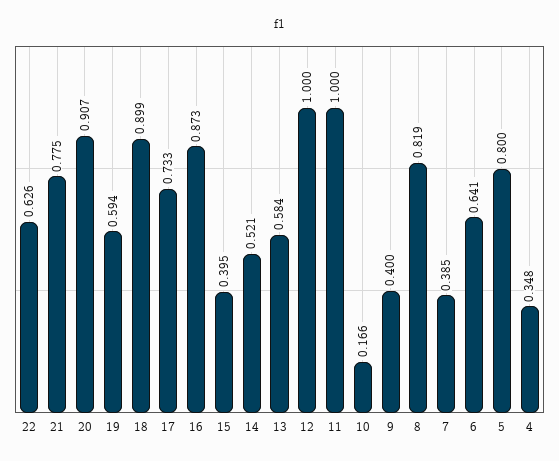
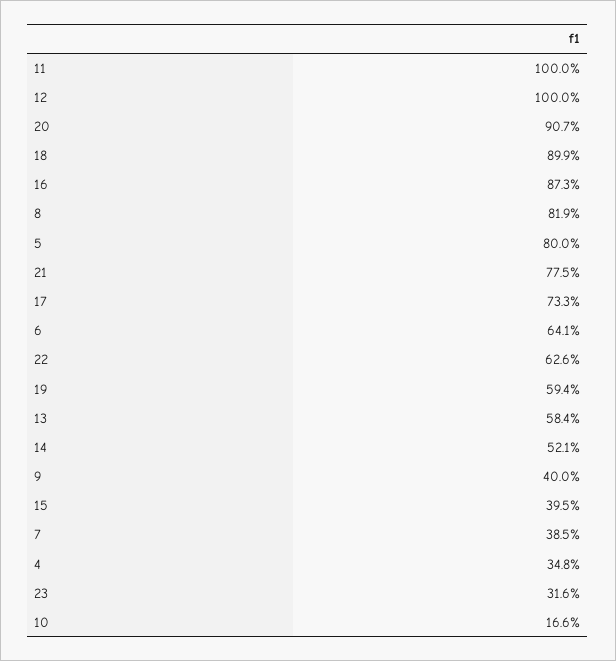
23: none -> 0.316

